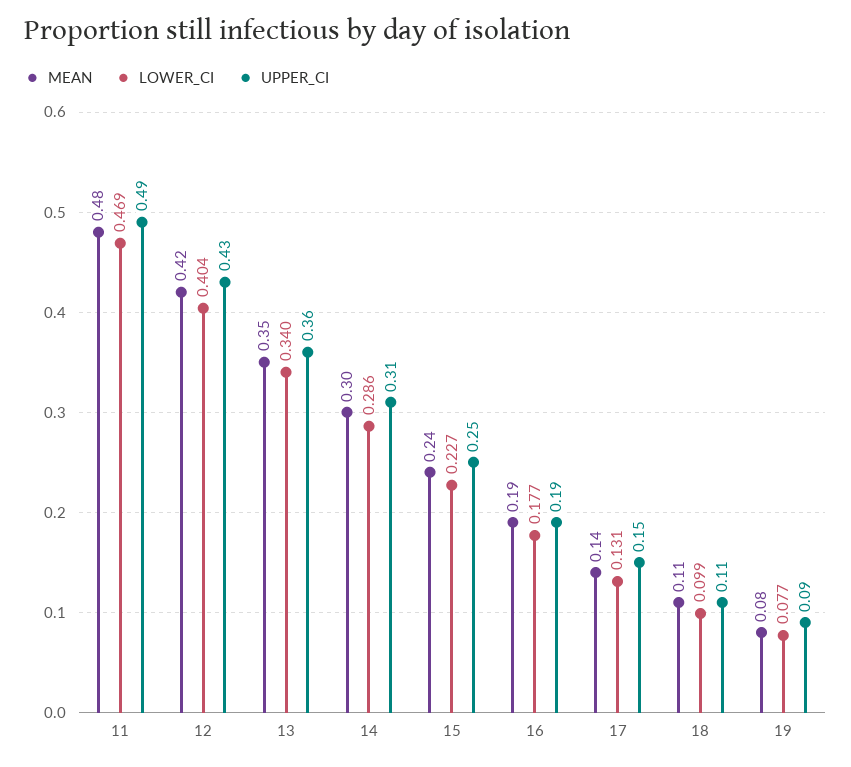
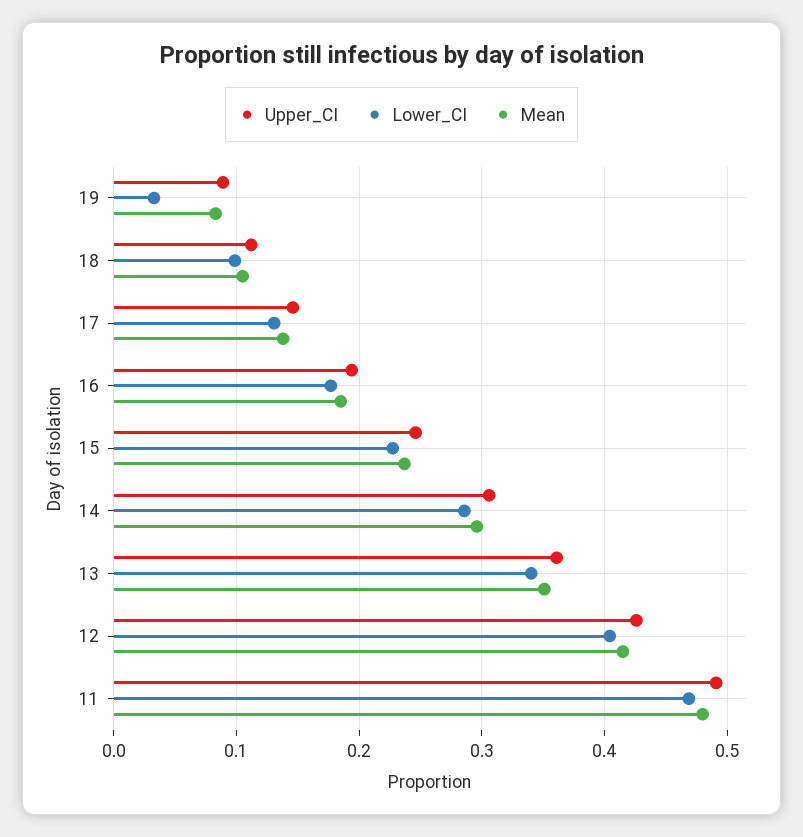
LOWER_CI, 19: 0.077 -> 0.03

